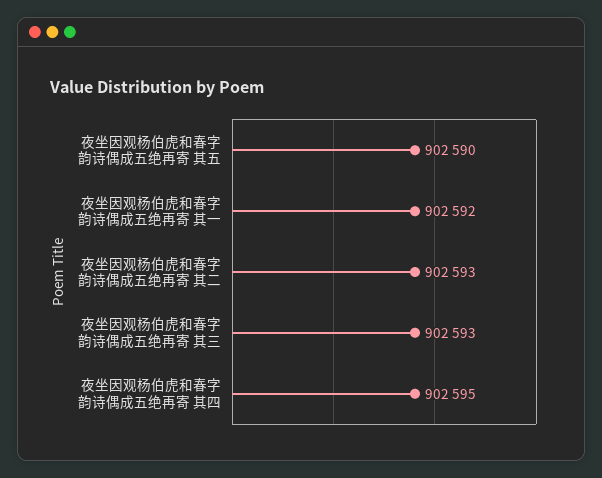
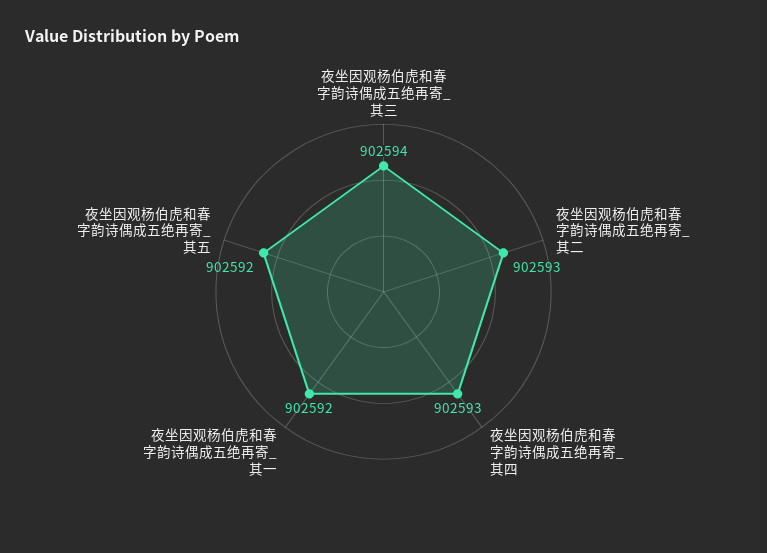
夜坐因观杨伯虎和春字韵诗偶成五绝再寄 其五: 902590 -> 902592
夜坐因观杨伯虎和春字韵诗偶成五绝再寄 其三: 902593 -> 902594
夜坐因观杨伯虎和春字韵诗偶成五绝再寄 其四: 902595 -> 902593

